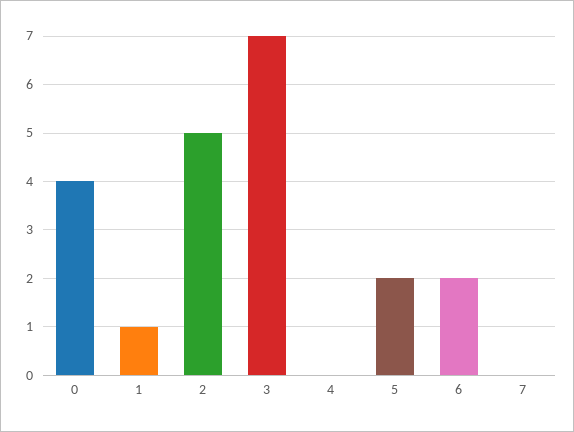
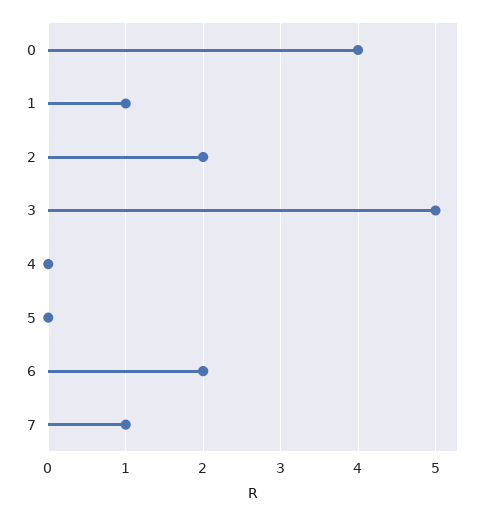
2: 5 -> 2
3: 7 -> 5
5: 2 -> 0
7: 0 -> 1

